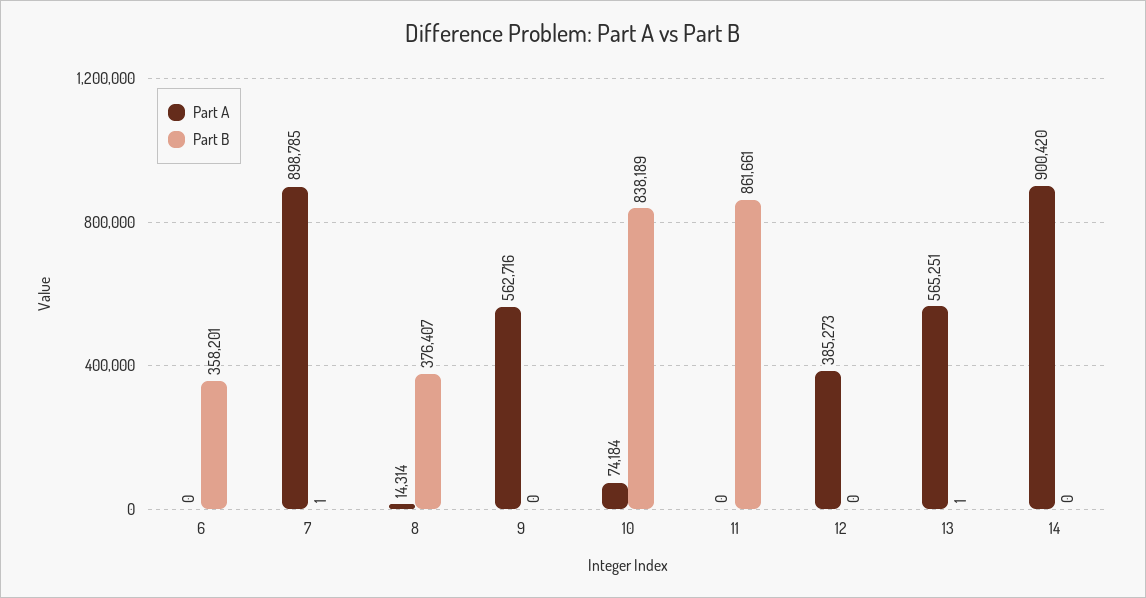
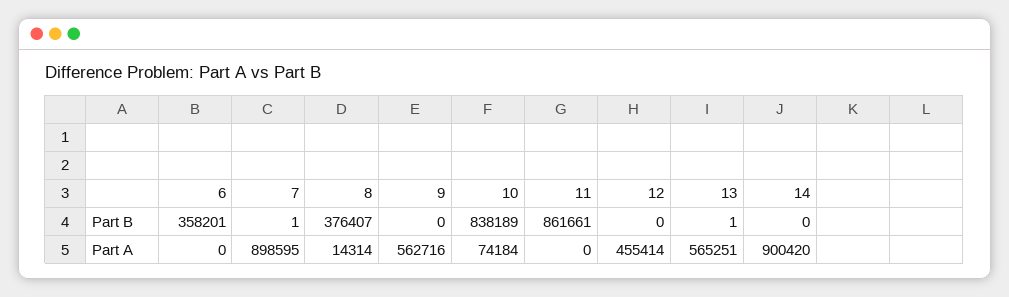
Part A, 7: 898785 -> 898595
Part A, 12: 385273 -> 455414

